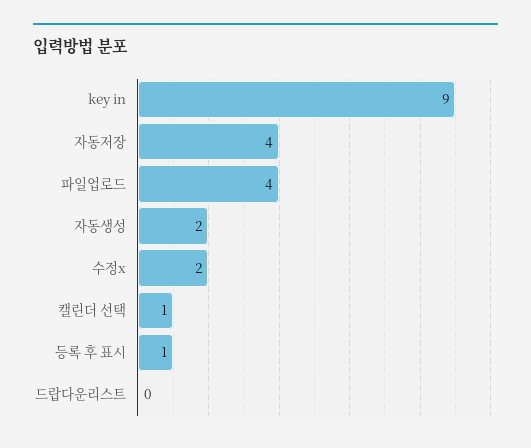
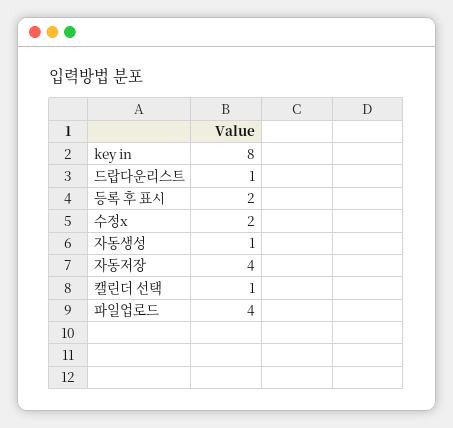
key in: 9 -> 8
자동생성: 2 -> 1
등록 후 표시: 1 -> 2
드랍다운리스트: 0 -> 1

